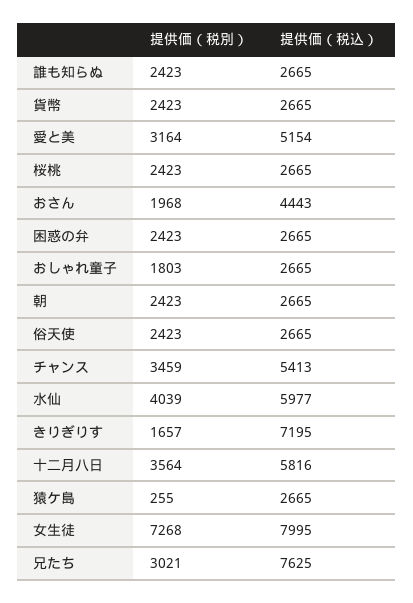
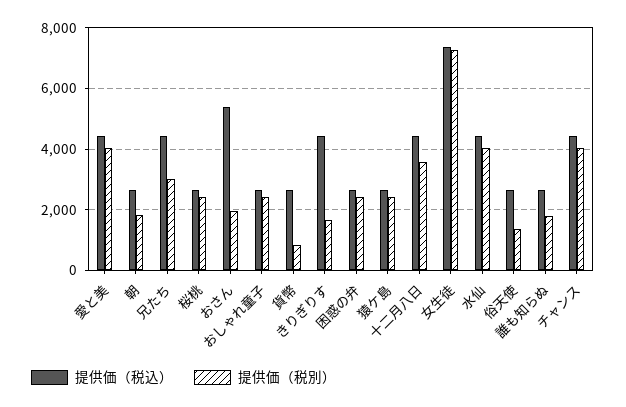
提供価（税別）, 誰も知らぬ: 2423 -> 1800
提供価（税別）, 貨幣: 2423 -> 800
提供価（税別）, 愛と美: 3164 -> 4000
提供価（税込）, 愛と美: 5154 -> 4400
提供価（税込）, おさん: 4443 -> 5400
提供価（税別）, おしゃれ童子: 1803 -> 2400
提供価（税別）, 朝: 2423 -> 1800
提供価（税別）, 俗天使: 2423 -> 1400
提供価（税別）, チャンス: 3459 -> 4000
提供価（税込）, チャンス: 5413 -> 4400
提供価（税込）, 水仙: 5977 -> 4400
提供価（税込）, きりぎりす: 7195 -> 4400
提供価（税込）, 十二月八日: 5816 -> 4400
提供価（税別）, 猿ケ島: 255 -> 2400
提供価（税込）, 女生徒: 7995 -> 7400
提供価（税込）, 兄たち: 7625 -> 4400

